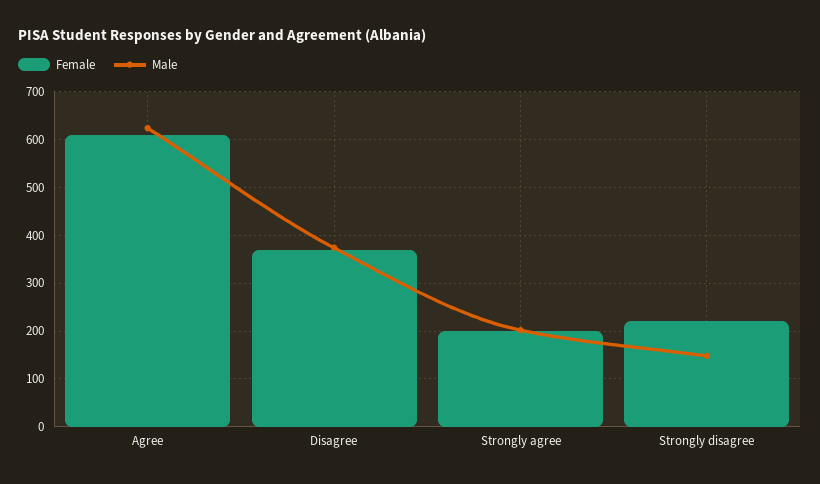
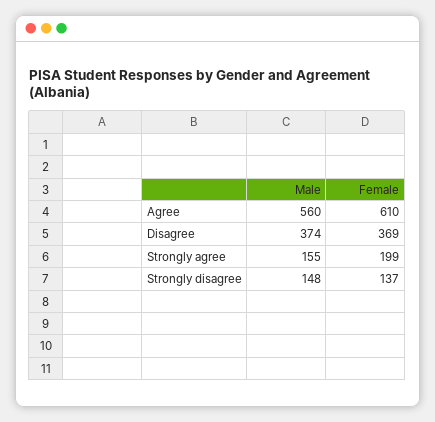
Male, Agree: 620 -> 560
Male, Strongly agree: 200 -> 155
Female, Strongly disagree: 220 -> 137

